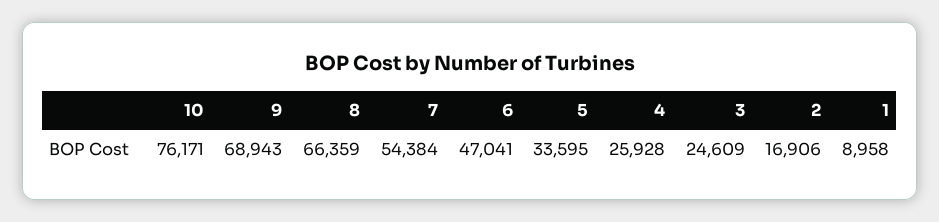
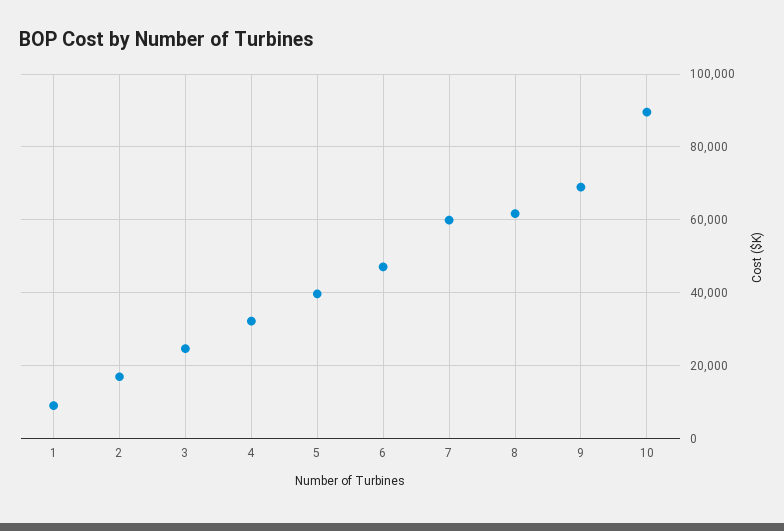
10: 76171 -> 90000
8: 66359 -> 62000
7: 54384 -> 60000
5: 33595 -> 40000
4: 25928 -> 32000

